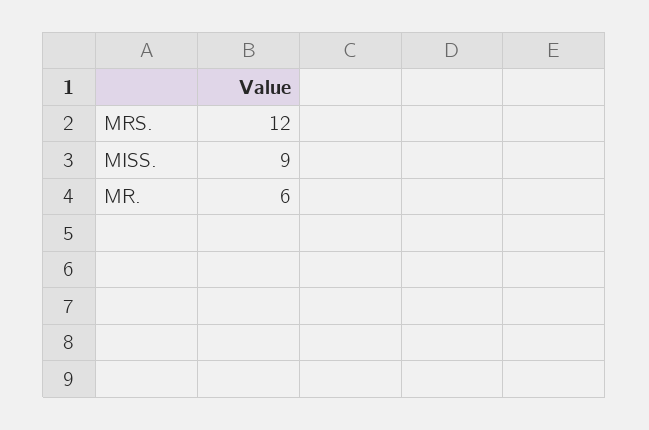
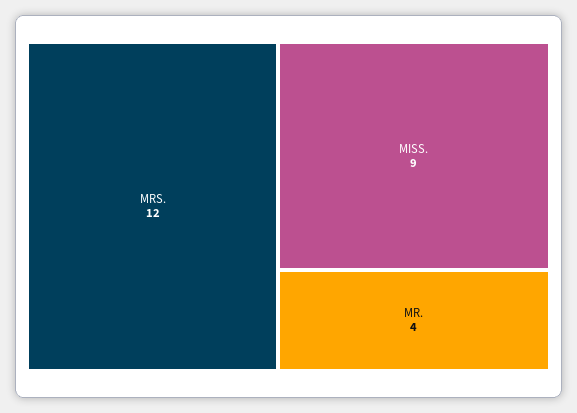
MR.: 6 -> 4

